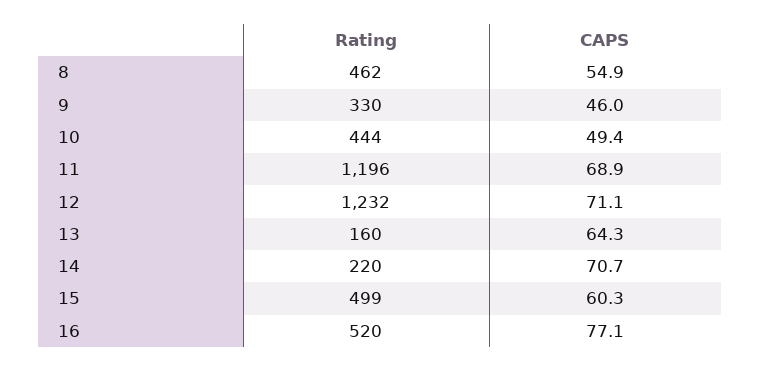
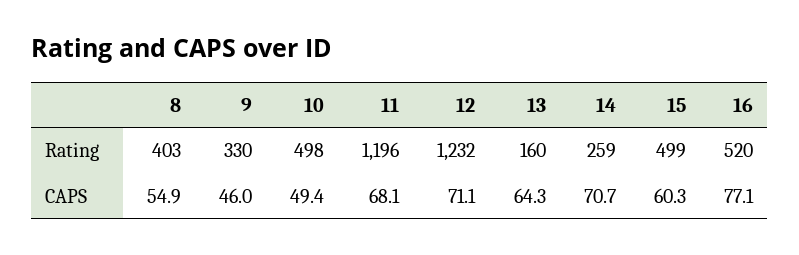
Rating, 8: 462 -> 403
Rating, 10: 444 -> 498
CAPS, 11: 68.9 -> 68.1
Rating, 14: 220 -> 259

